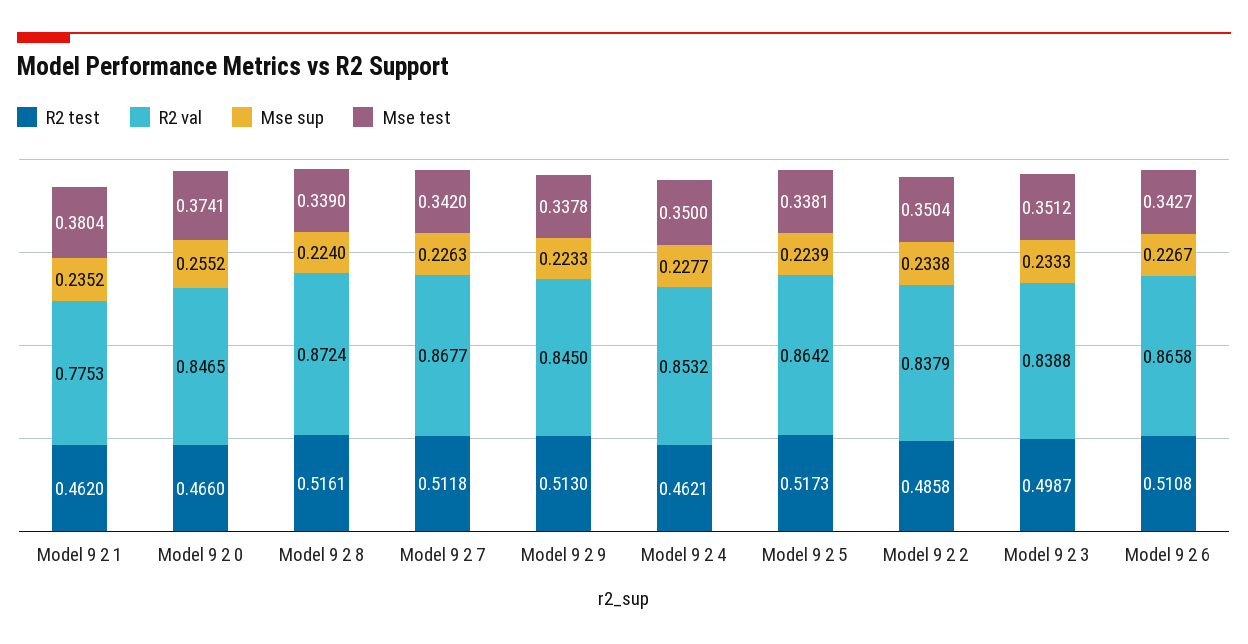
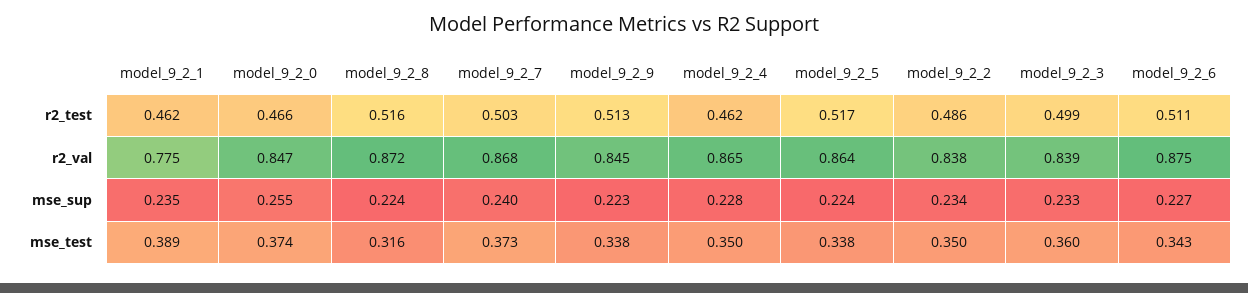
Mse test, Model 9 2 1: 0.3804 -> 0.389
Mse test, Model 9 2 8: 0.339 -> 0.316
R2 test, Model 9 2 7: 0.5118 -> 0.503
Mse sup, Model 9 2 7: 0.2263 -> 0.24
Mse test, Model 9 2 7: 0.342 -> 0.373
R2 val, Model 9 2 4: 0.8532 -> 0.865
Mse test, Model 9 2 3: 0.3512 -> 0.36
R2 val, Model 9 2 6: 0.8658 -> 0.875

